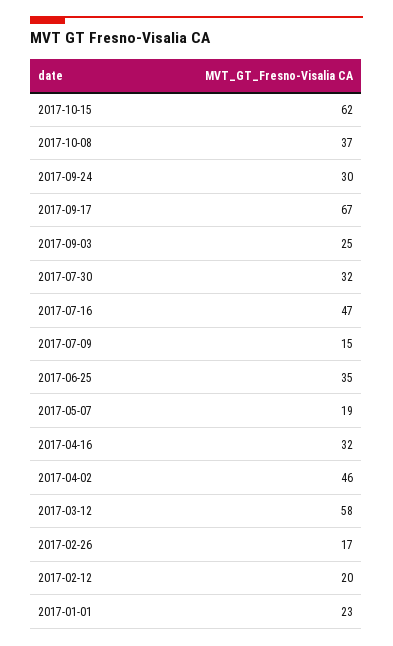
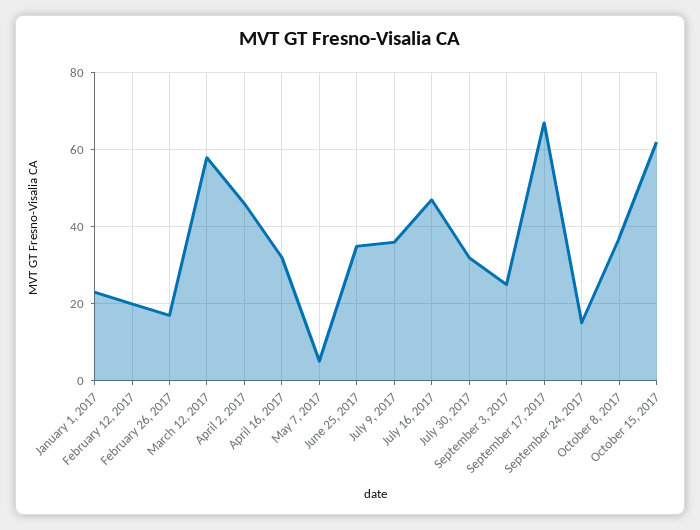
2017-09-24: 30 -> 15
2017-07-09: 15 -> 35
2017-05-07: 19 -> 5

